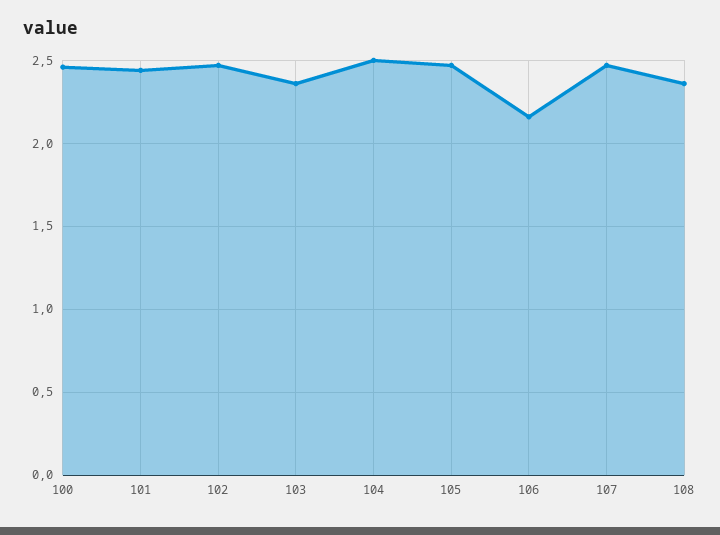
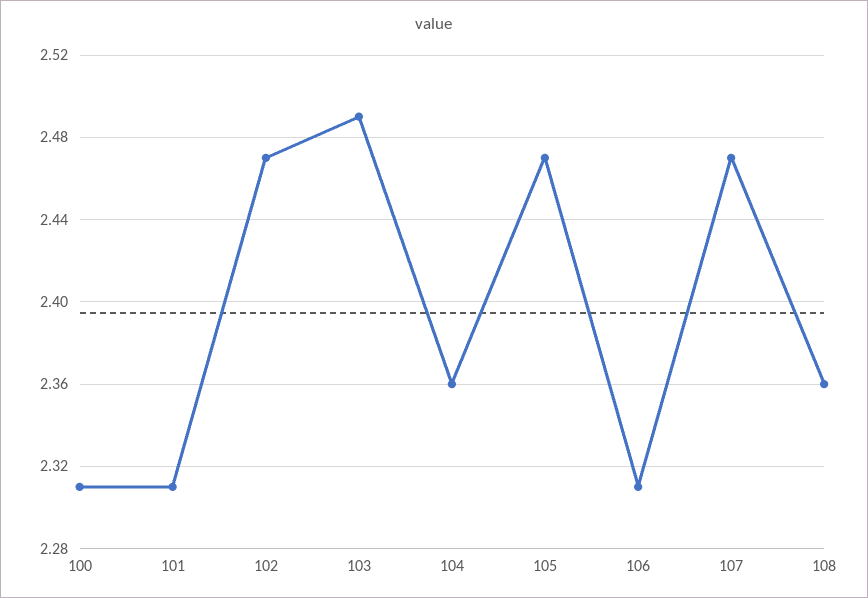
100: 2.45 -> 2.31
101: 2.45 -> 2.31
103: 2.35 -> 2.49
104: 2.5 -> 2.36
106: 2.15 -> 2.31

